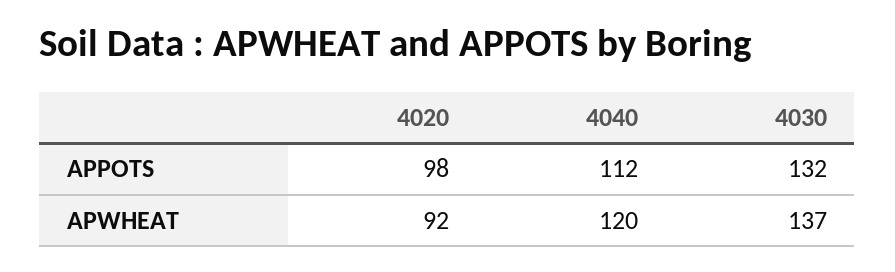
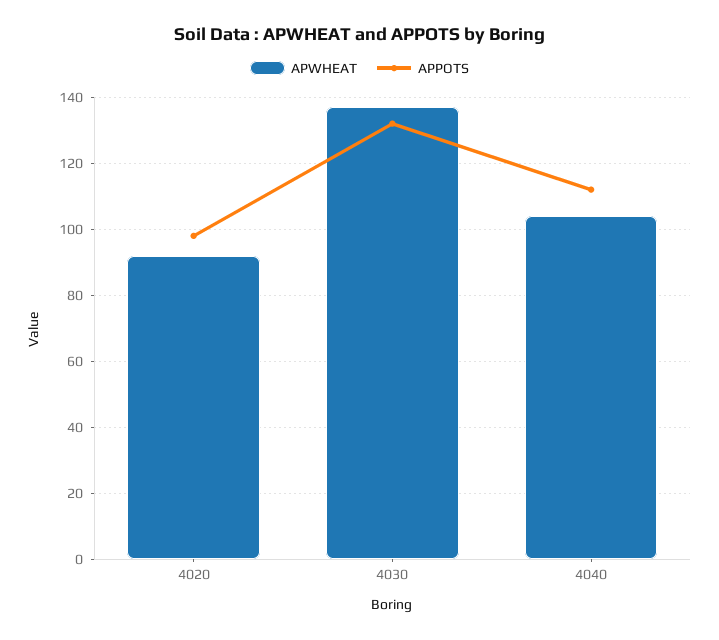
APWHEAT, 4040: 120 -> 105

